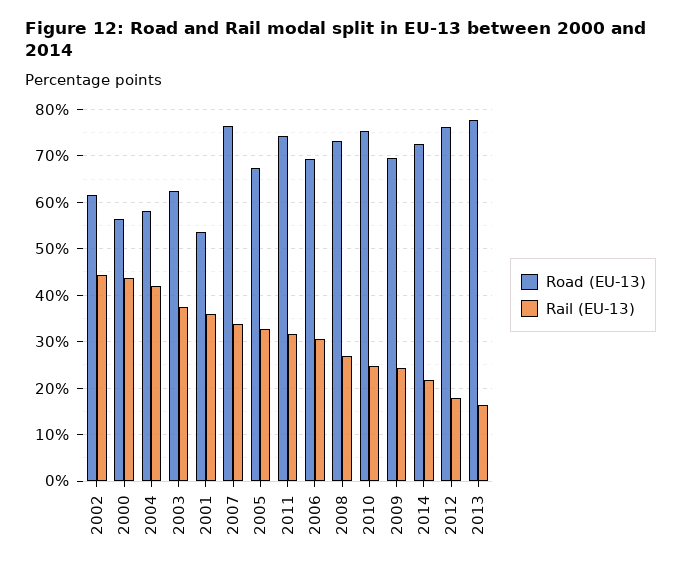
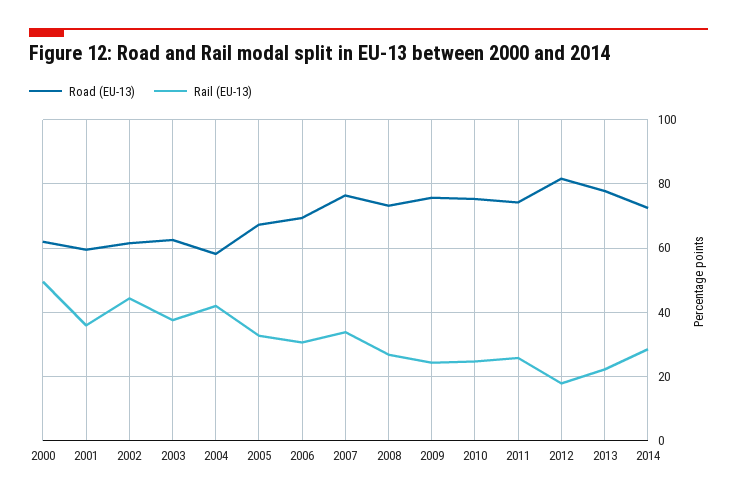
Road (EU-13), 2000: 56 -> 62
Rail (EU-13), 2000: 44 -> 50
Road (EU-13), 2001: 54 -> 60
Rail (EU-13), 2011: 32 -> 26
Road (EU-13), 2009: 70 -> 76
Rail (EU-13), 2014: 22 -> 28
Road (EU-13), 2012: 76 -> 82
Rail (EU-13), 2013: 16 -> 22

